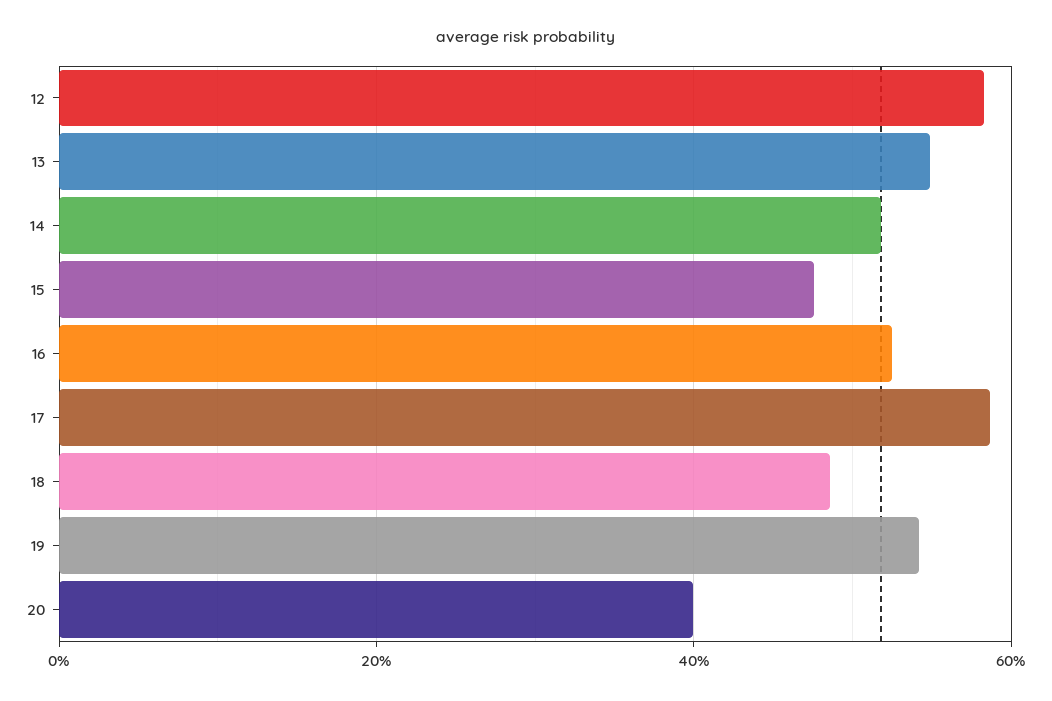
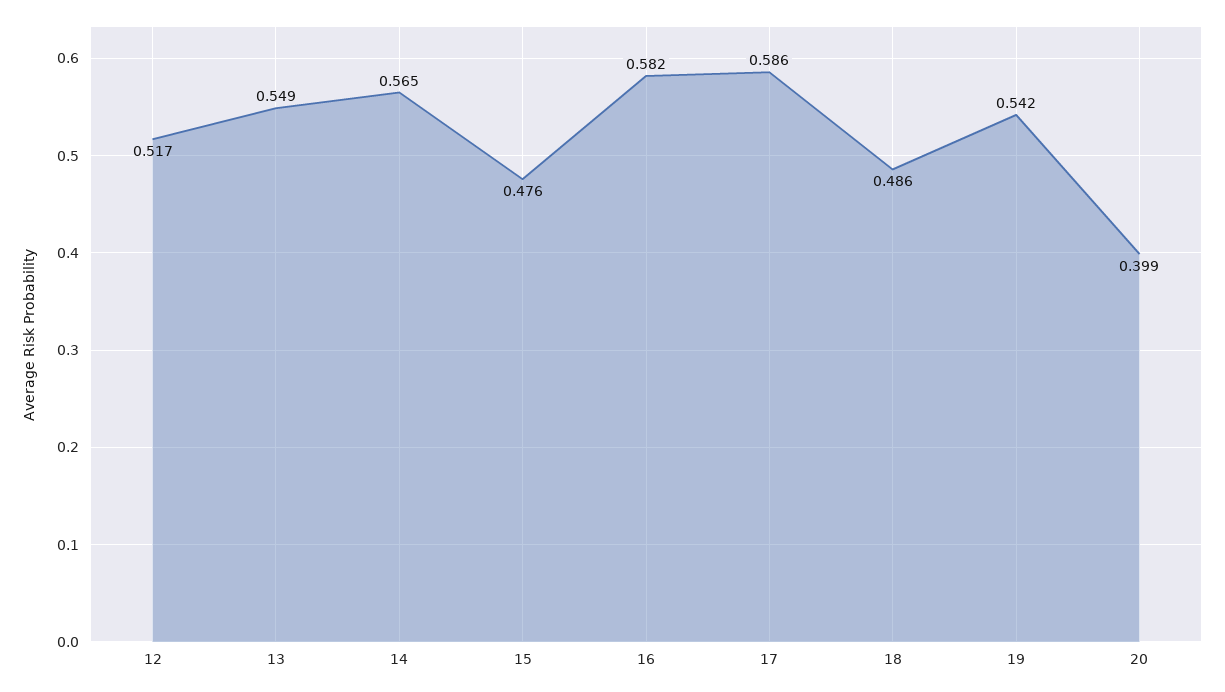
12: 0.58 -> 0.517
14: 0.52 -> 0.565
16: 0.52 -> 0.582

